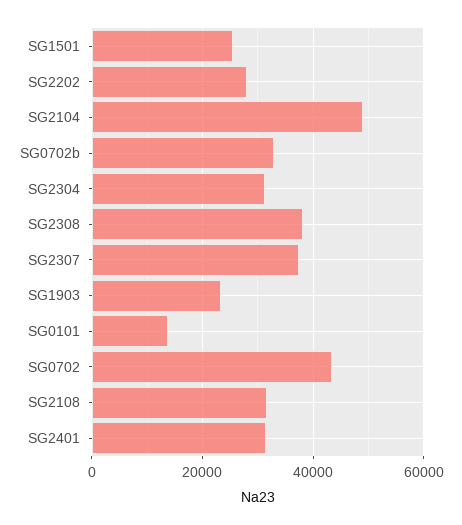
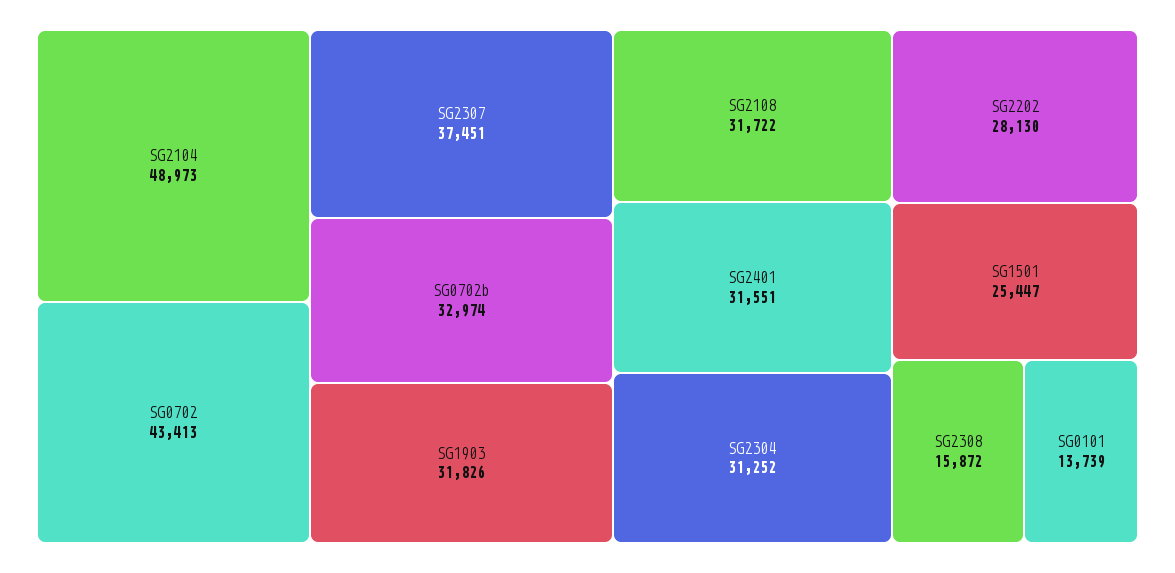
SG2308: 38000 -> 15872
SG1903: 24000 -> 31826

